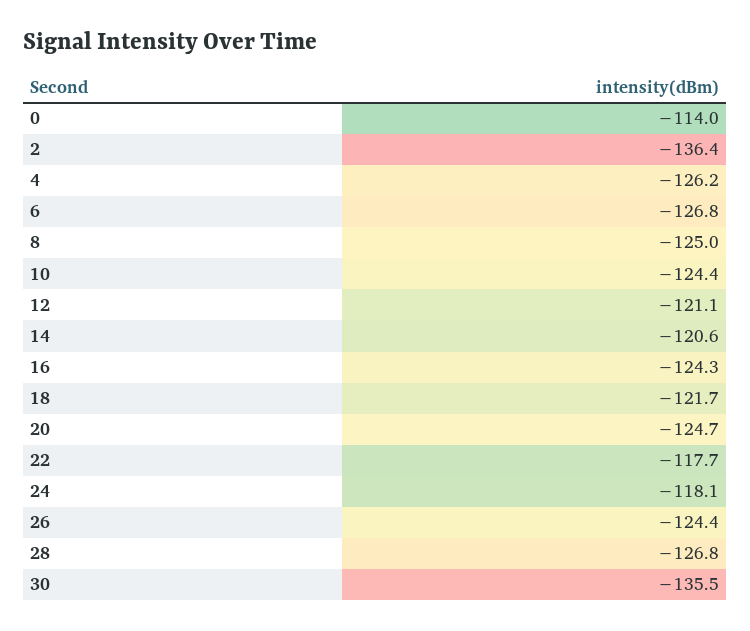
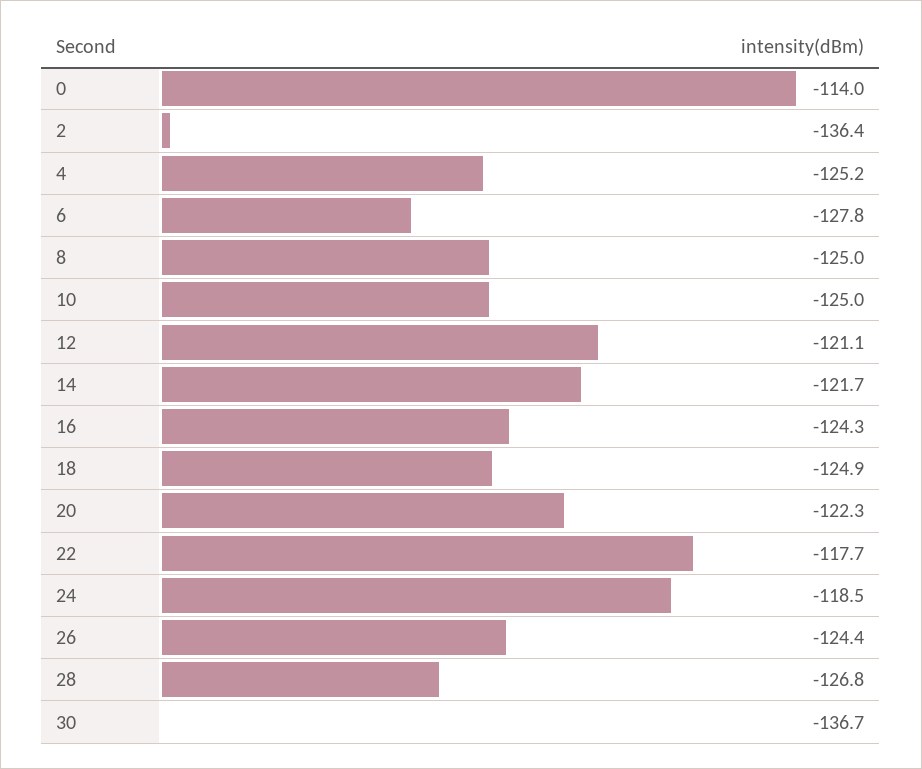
4: -126.2 -> -125.2
6: -126.8 -> -127.8
10: -124.4 -> -125
14: -120.6 -> -121.7
18: -121.7 -> -124.9
20: -124.7 -> -122.3
24: -118.1 -> -118.5
30: -135.5 -> -136.7

